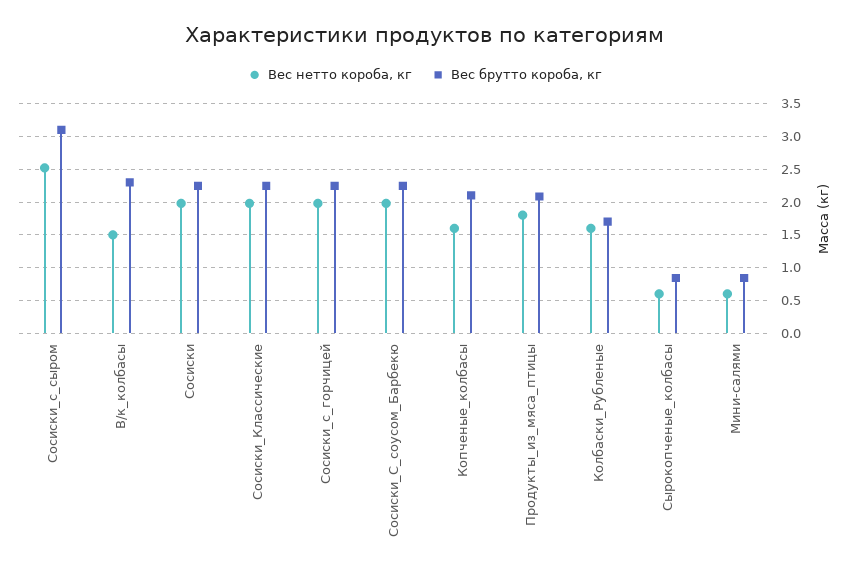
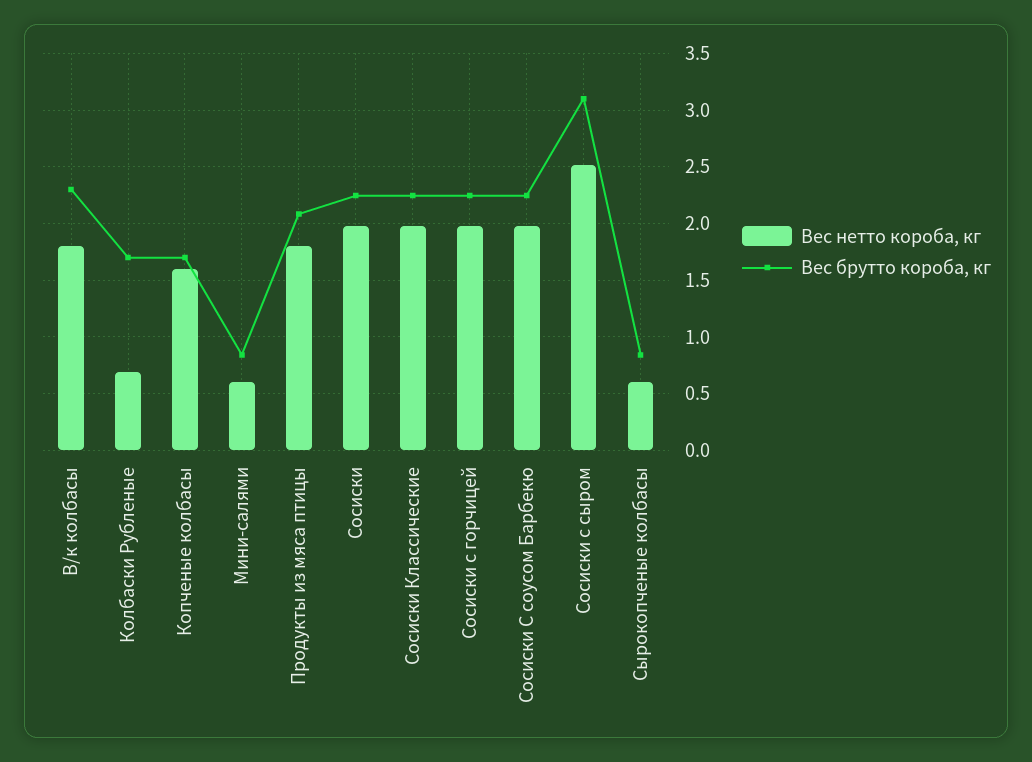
Вес нетто короба, кг, В/к_колбасы: 1.5 -> 1.8
Вес брутто короба, кг, Копченые_колбасы: 2.1 -> 1.7
Вес нетто короба, кг, Колбаски_Рубленые: 1.6 -> 0.7

